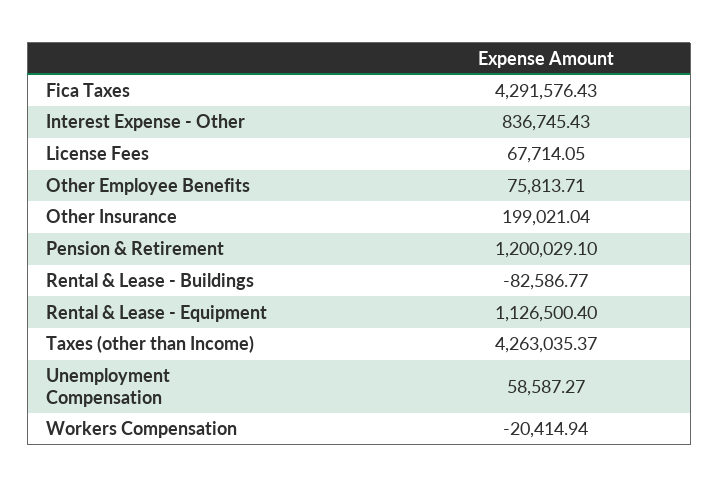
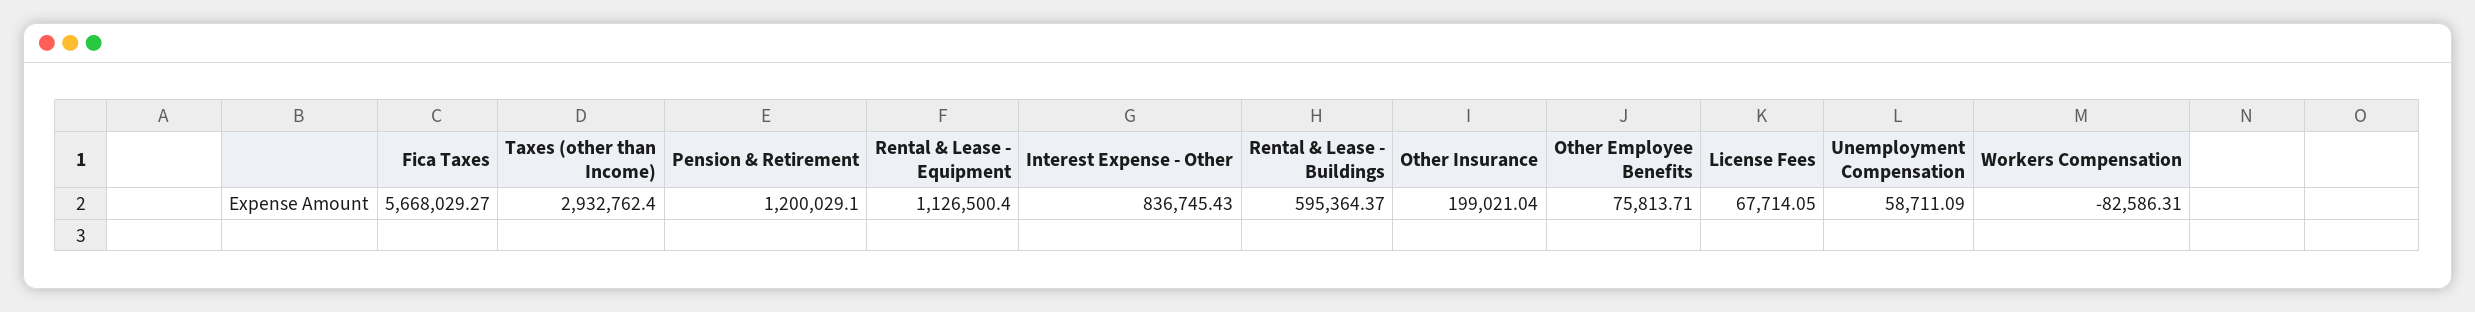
Fica Taxes: 4291576.43 -> 5668029.27
Rental & Lease - Buildings: -82586.77 -> 595364.37
Taxes (other than Income): 4263035.37 -> 2932762.4
Unemployment Compensation: 58587.27 -> 58711.09
Workers Compensation: -20414.94 -> -82586.31

